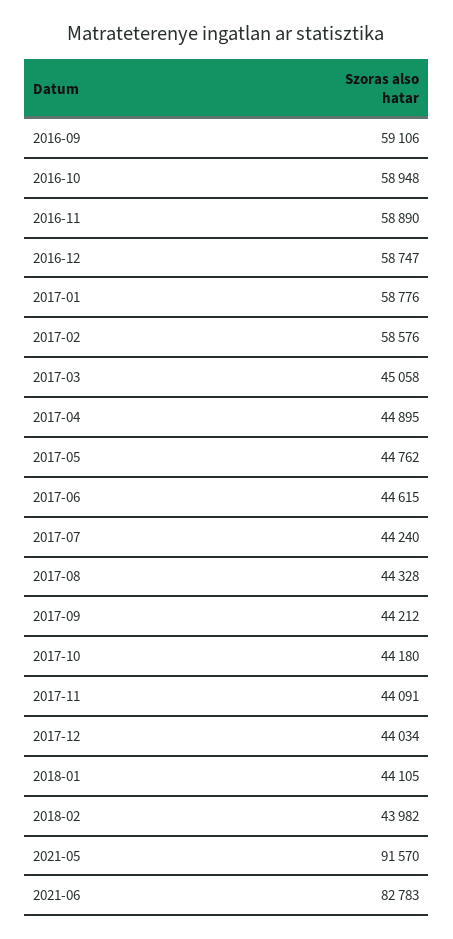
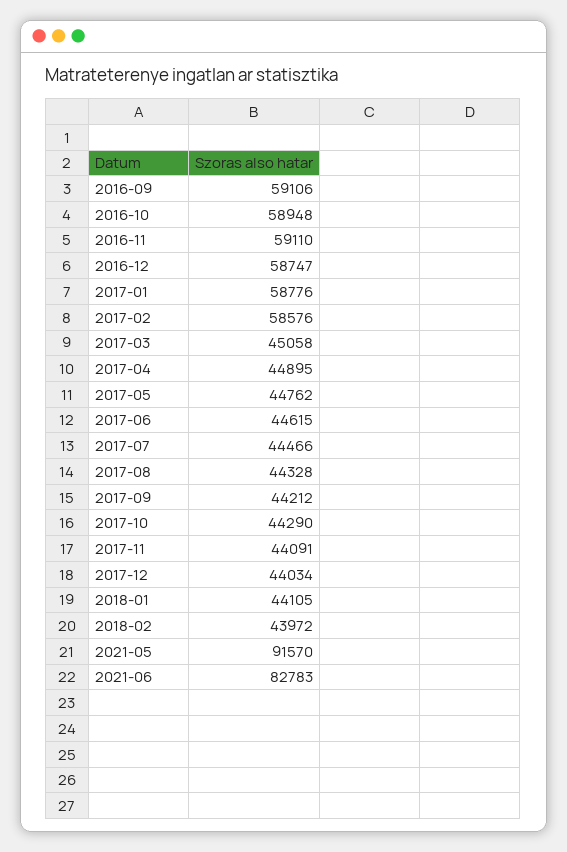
2016-11: 58890 -> 59110
2017-07: 44240 -> 44466
2017-10: 44180 -> 44290
2018-02: 43982 -> 43972

